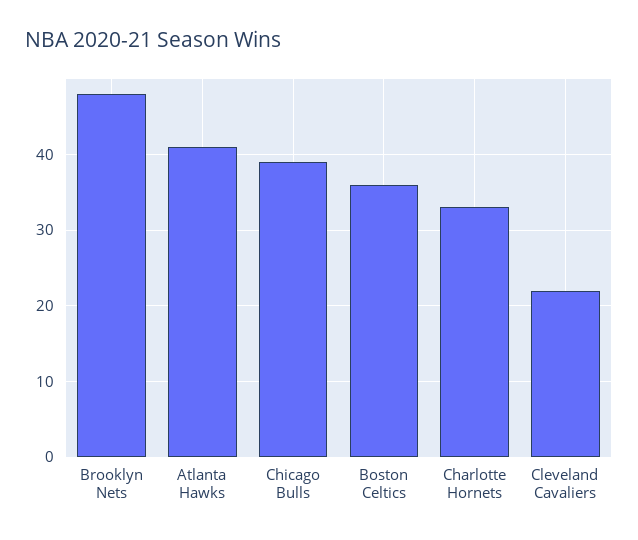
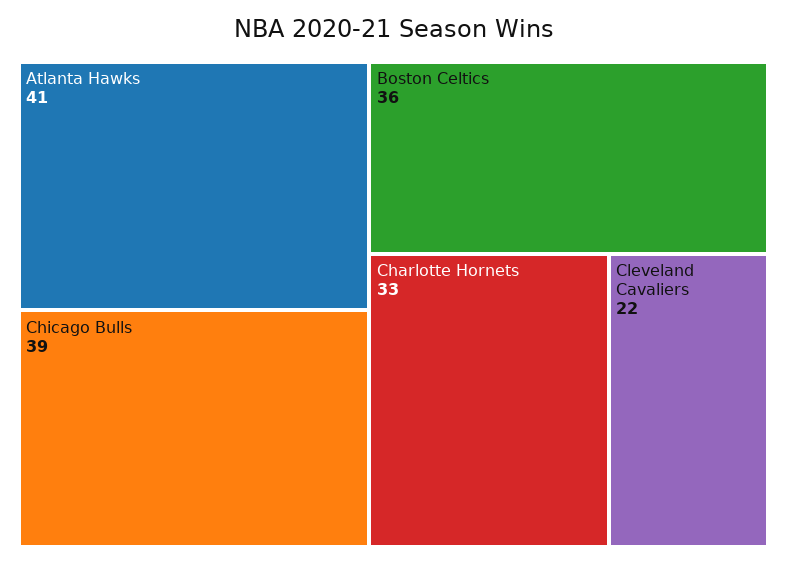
Brooklyn Nets: 48 -> none

